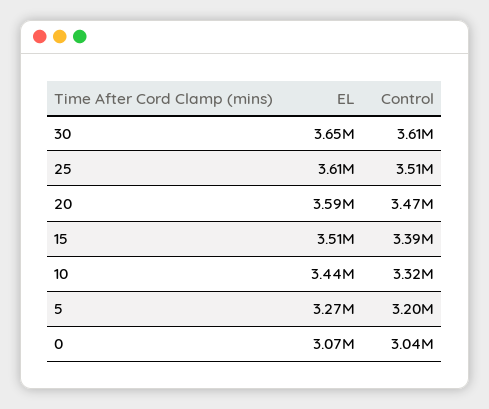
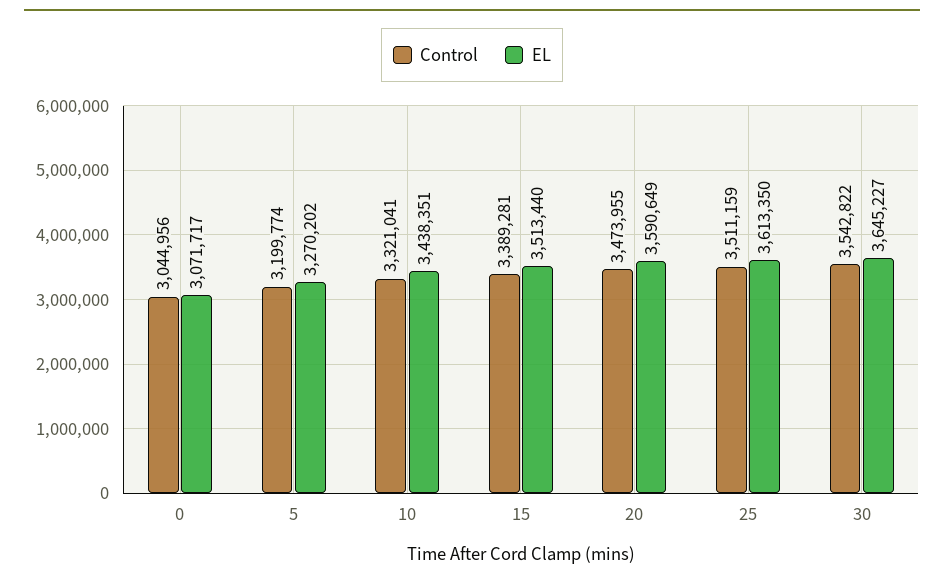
Control, 30: 3610000 -> 3542822

